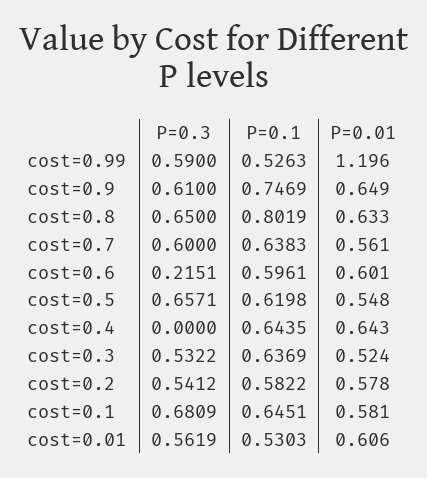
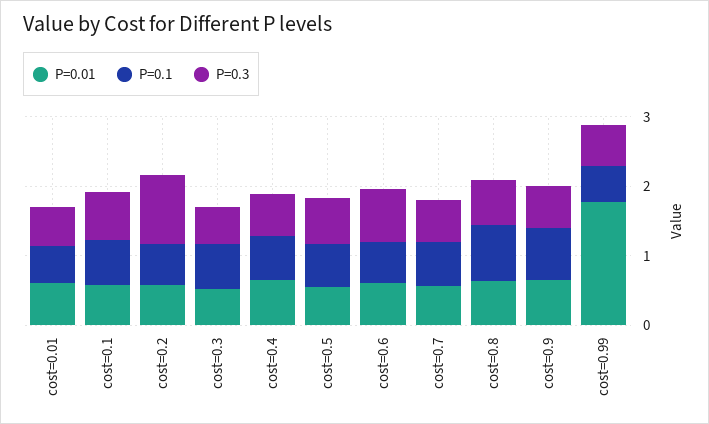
P=0.01, cost=0.99: 1.196 -> 1.8
P=0.3, cost=0.6: 0.2151 -> 0.8
P=0.3, cost=0.4: 0 -> 0.6
P=0.3, cost=0.2: 0.5412 -> 1

